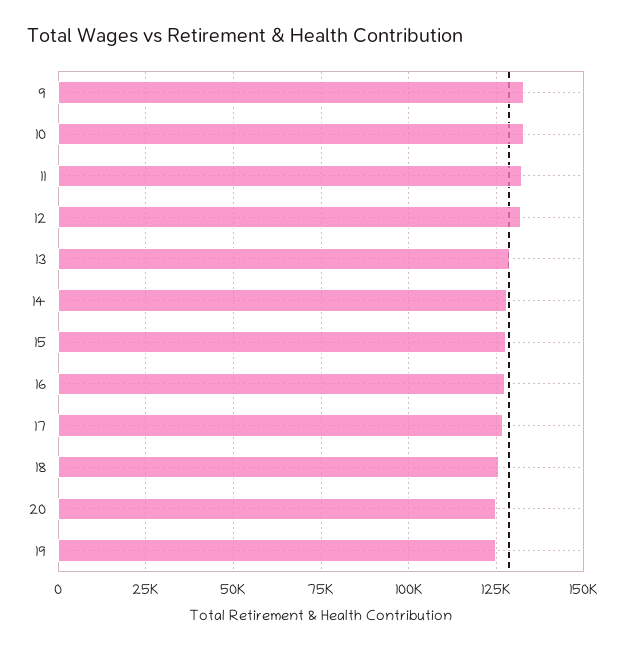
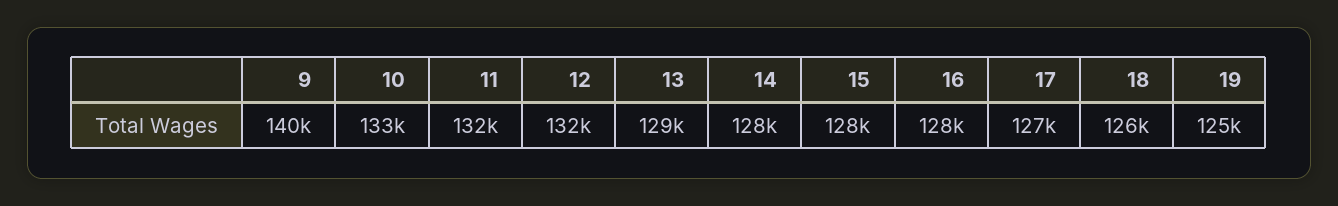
9: 132500 -> 140000
20: 125000 -> none

